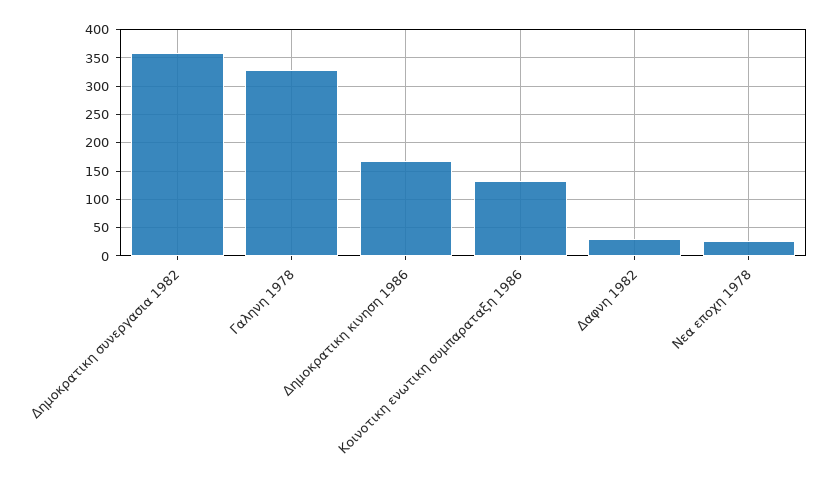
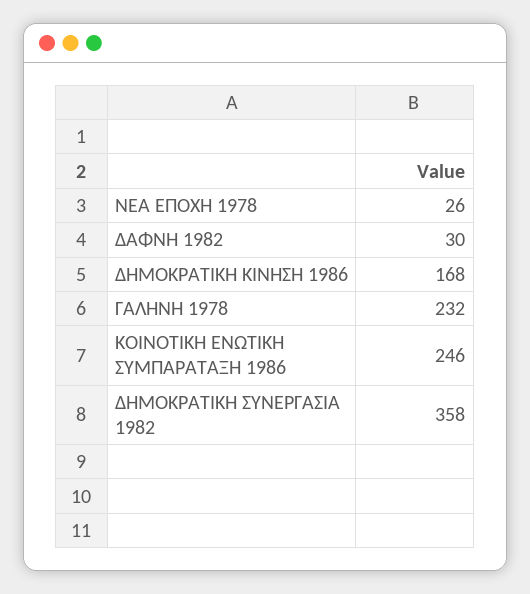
Γαληνη 1978: 325 -> 232
Κοινοτικη ενωτικη συμπαραταξη 1986: 125 -> 246

